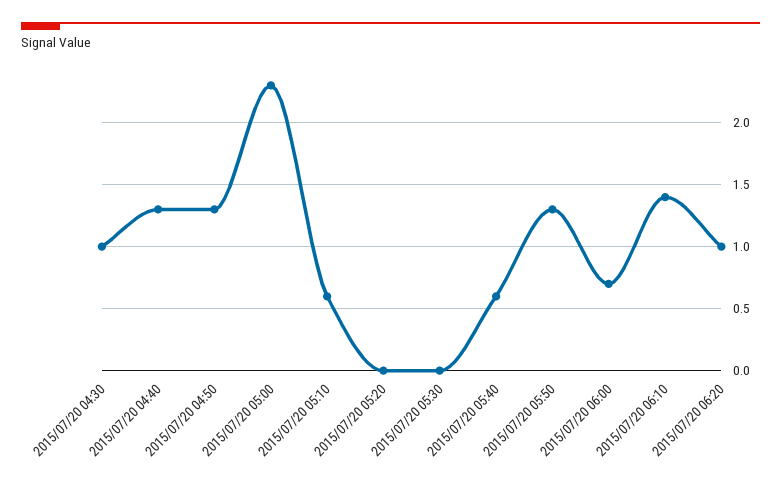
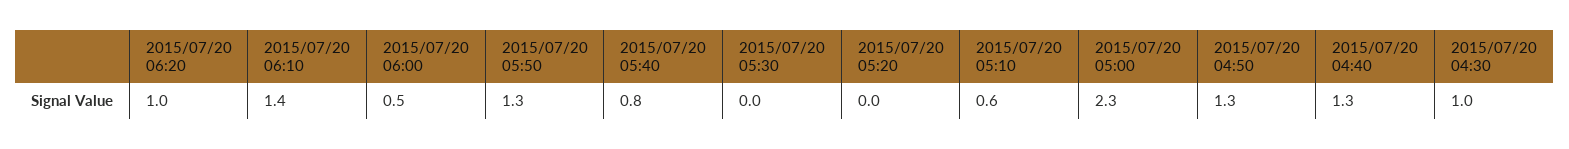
2015/07/20 05:40: 0.6 -> 0.8
2015/07/20 06:00: 0.7 -> 0.5

